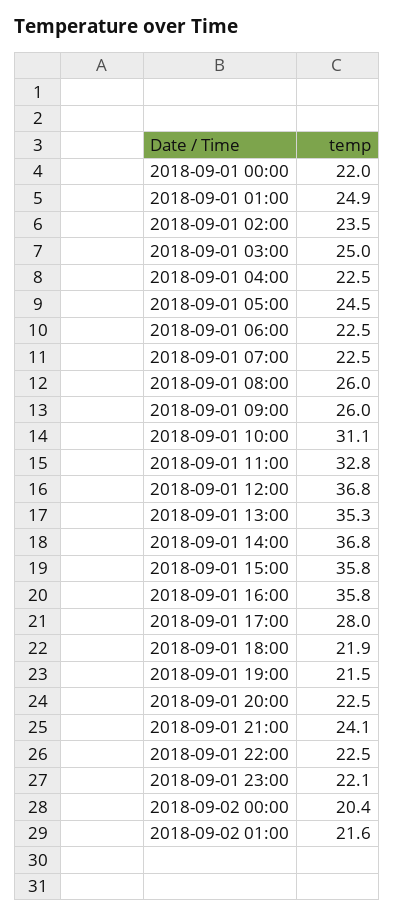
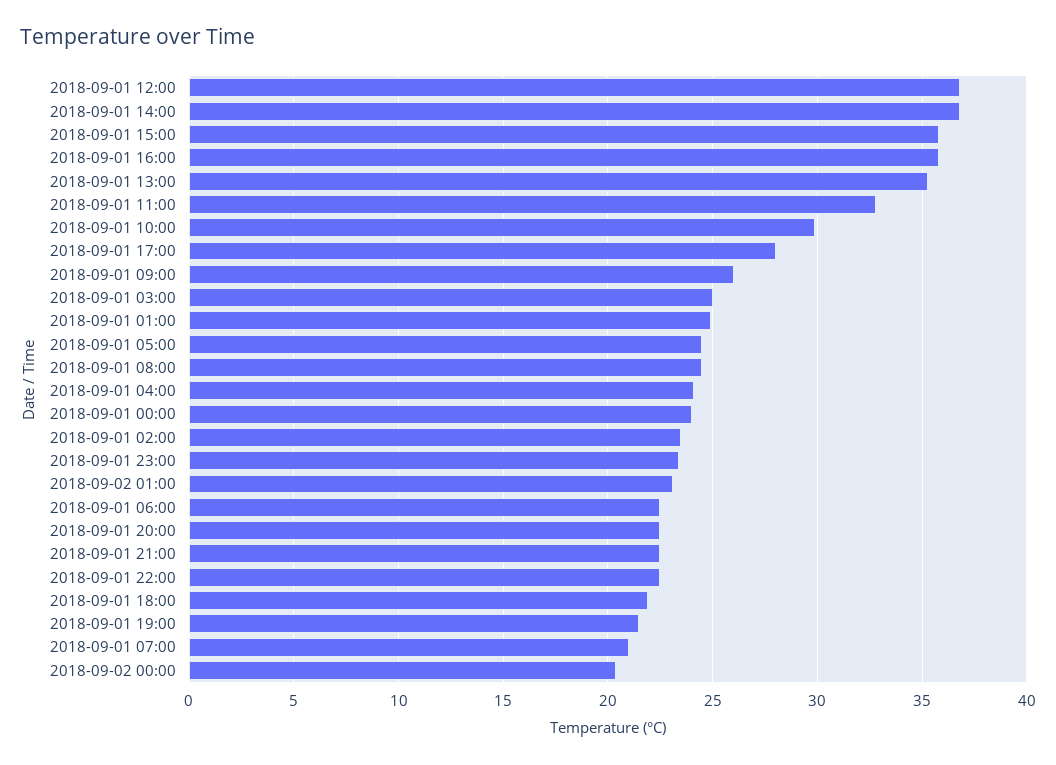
2018-09-01 00:00: 22 -> 24
2018-09-01 04:00: 22.5 -> 24
2018-09-01 07:00: 22.5 -> 21
2018-09-01 08:00: 26 -> 24.5
2018-09-01 10:00: 31.1 -> 30
2018-09-01 21:00: 24.1 -> 22.5
2018-09-01 23:00: 22.1 -> 23.5
2018-09-02 01:00: 21.6 -> 23

